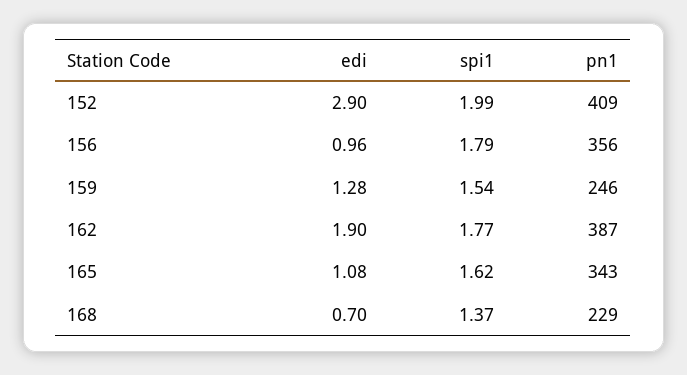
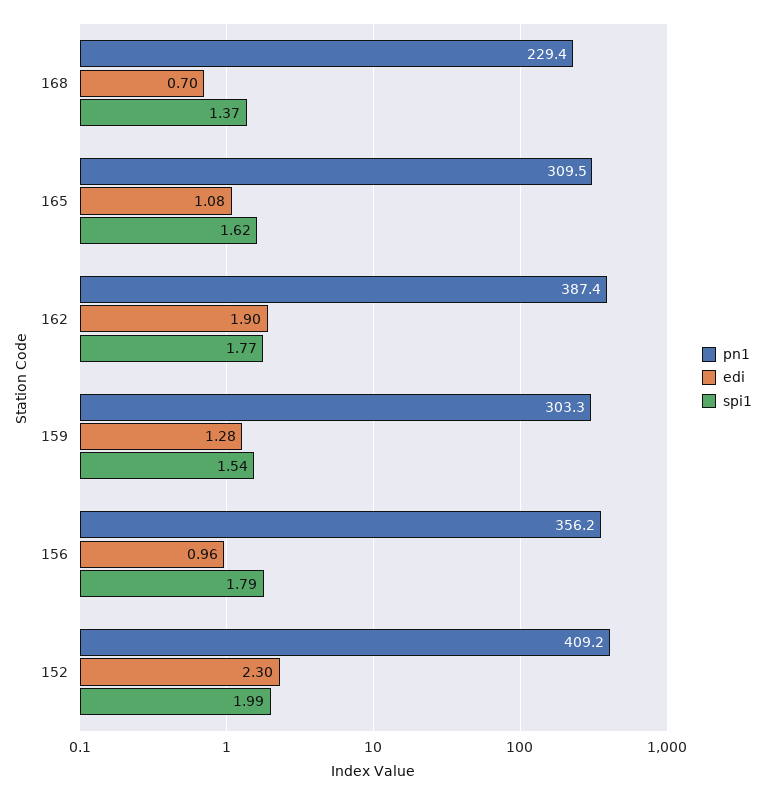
edi, 152: 2.9 -> 2.3
pn1, 159: 246 -> 303.3
pn1, 165: 343 -> 309.5

